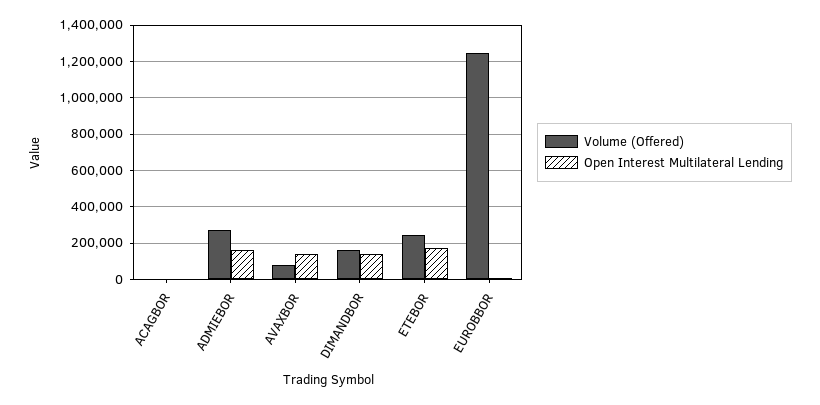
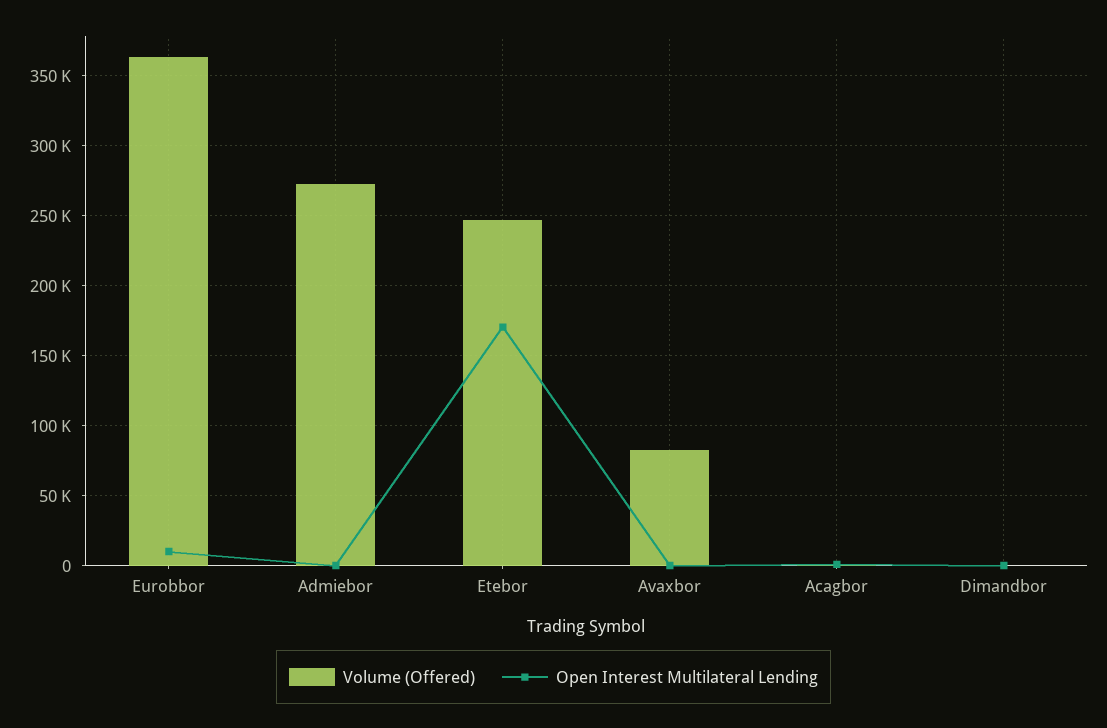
Open Interest Multilateral Lending, ADMIEBOR: 150000 -> 0
Open Interest Multilateral Lending, AVAXBOR: 150000 -> 0
Volume (Offered), DIMANDBOR: 150000 -> 0
Open Interest Multilateral Lending, DIMANDBOR: 150000 -> 0
Volume (Offered), EUROBBOR: 1250000 -> 365000

